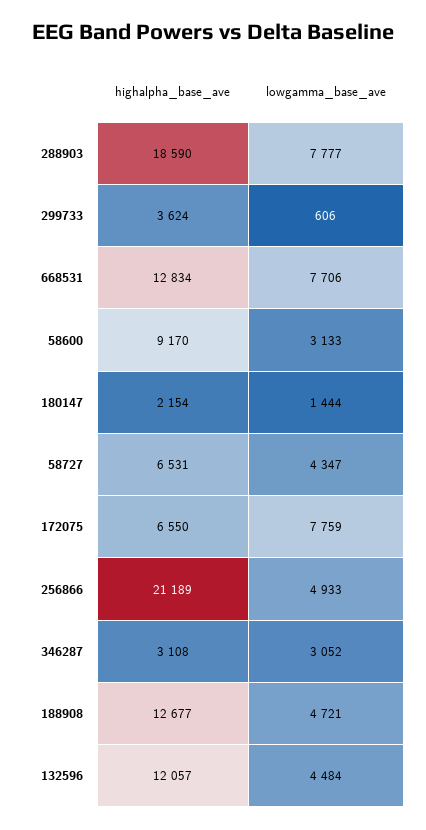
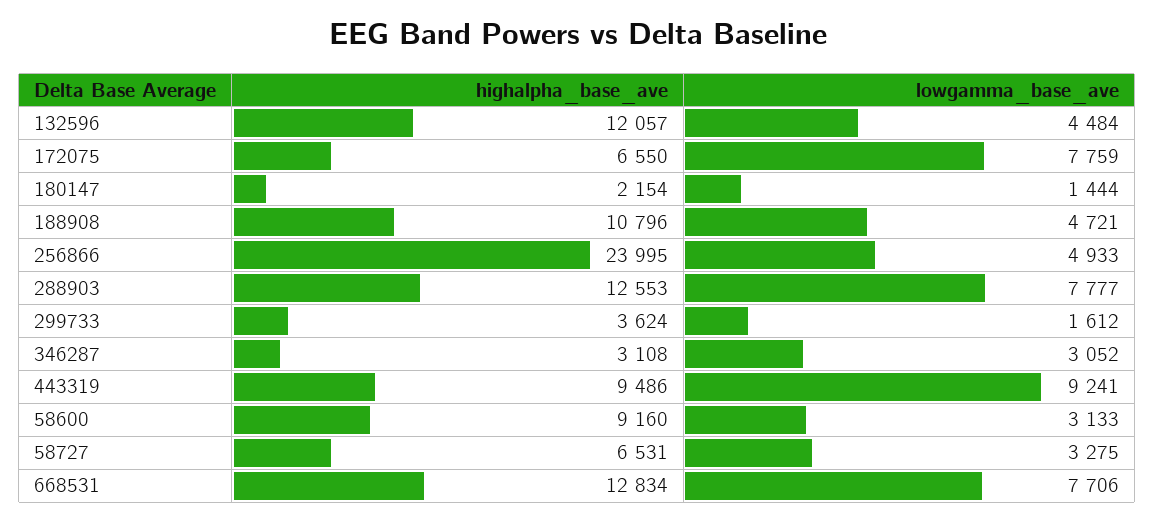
highalpha_base_ave, 288903: 18590 -> 12553
lowgamma_base_ave, 299733: 606 -> 1612
highalpha_base_ave, 58600: 9170 -> 9160
lowgamma_base_ave, 58727: 4347 -> 3275
highalpha_base_ave, 256866: 21189 -> 23995
highalpha_base_ave, 188908: 12677 -> 10796
highalpha_base_ave, 443319: none -> 9486
lowgamma_base_ave, 443319: none -> 9241

